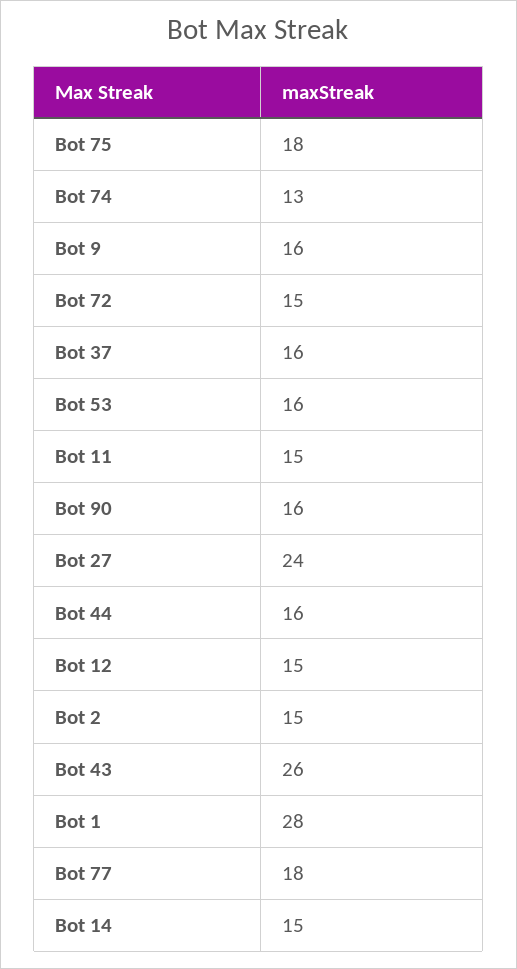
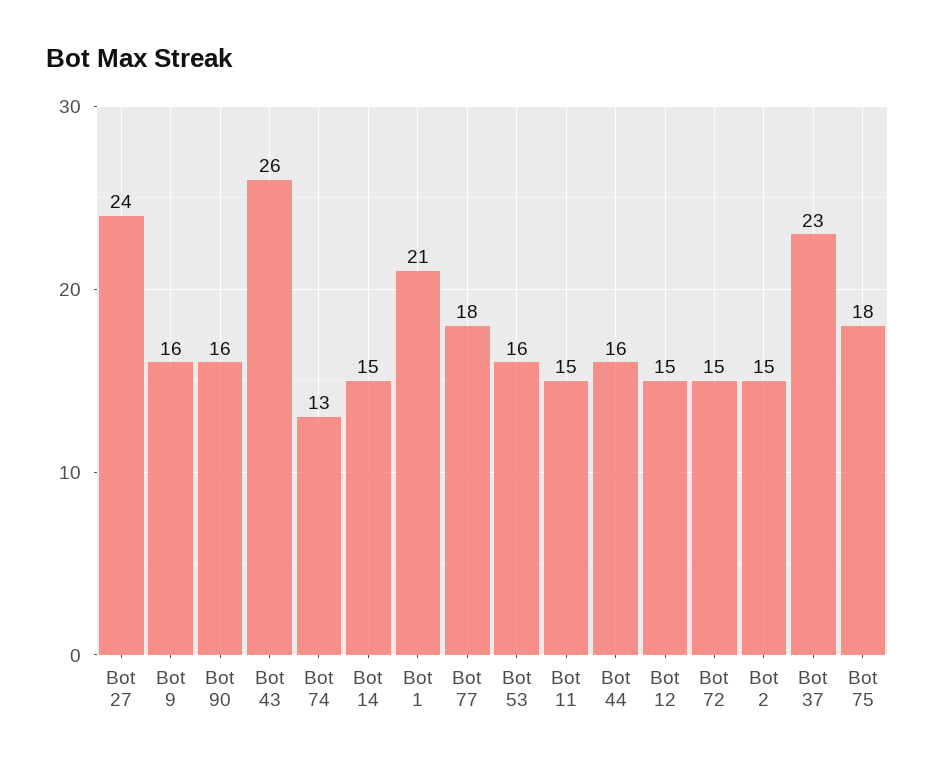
Bot 37: 16 -> 23
Bot 1: 28 -> 21

